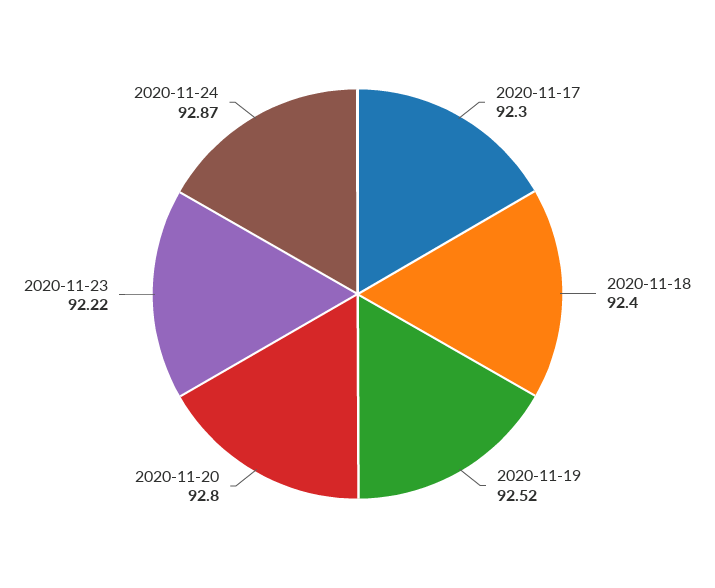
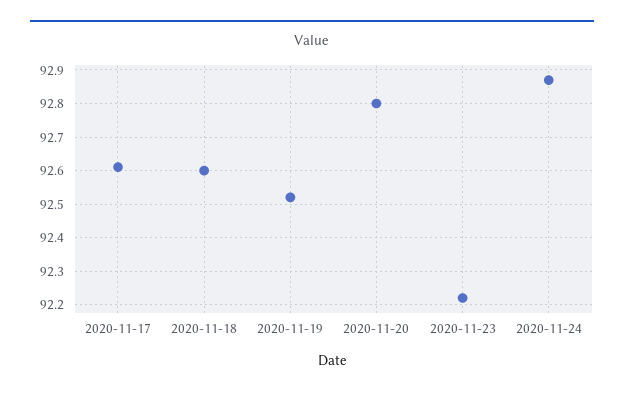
2020-11-17: 92.3 -> 92.6
2020-11-18: 92.4 -> 92.6

